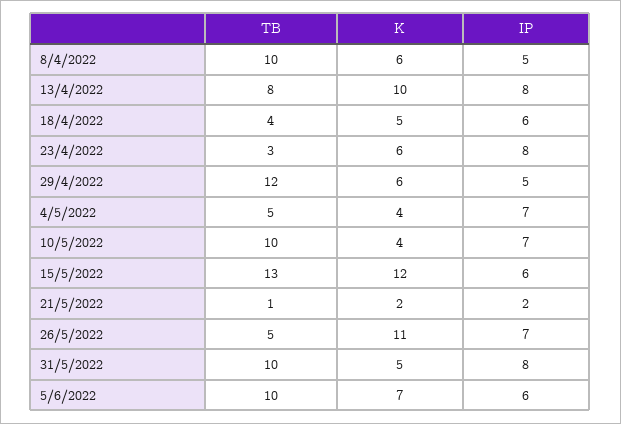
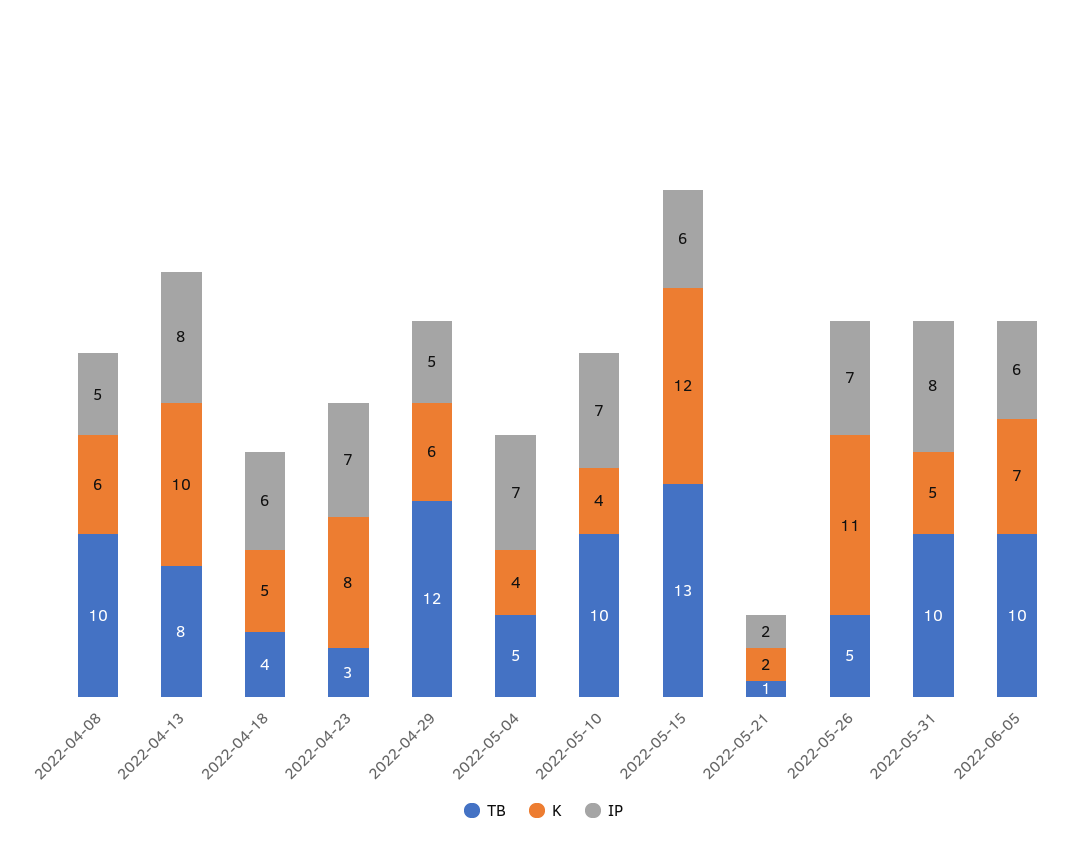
K, 23/4/2022: 6 -> 8
IP, 23/4/2022: 8 -> 7

